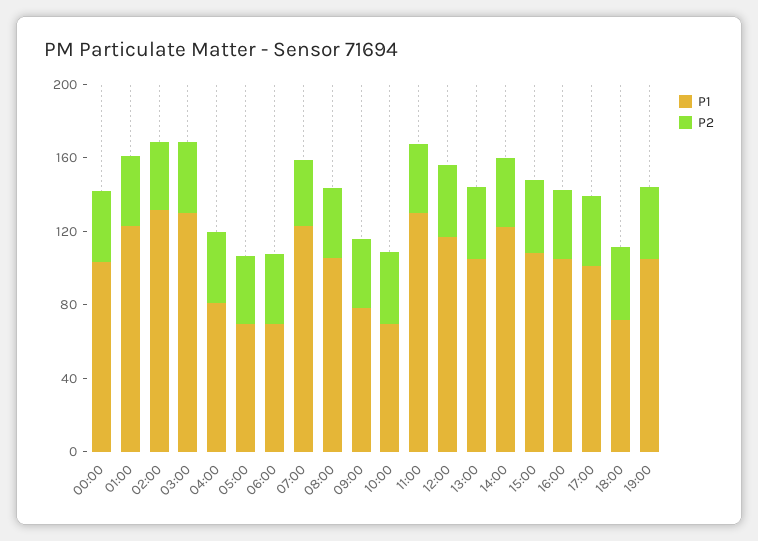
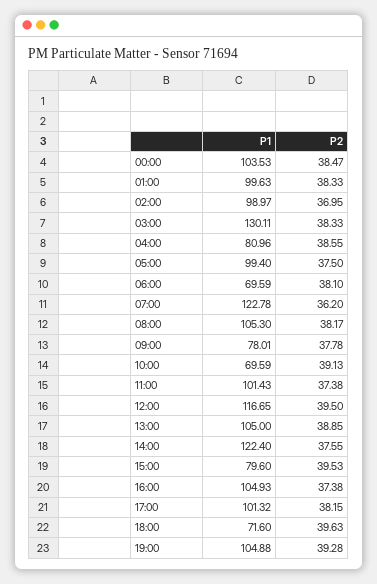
P1, 01:00: 120 -> 99.63
P1, 02:00: 130 -> 98.97
P1, 05:00: 70 -> 99.4
P1, 11:00: 130 -> 101.43
P1, 15:00: 110 -> 79.6

